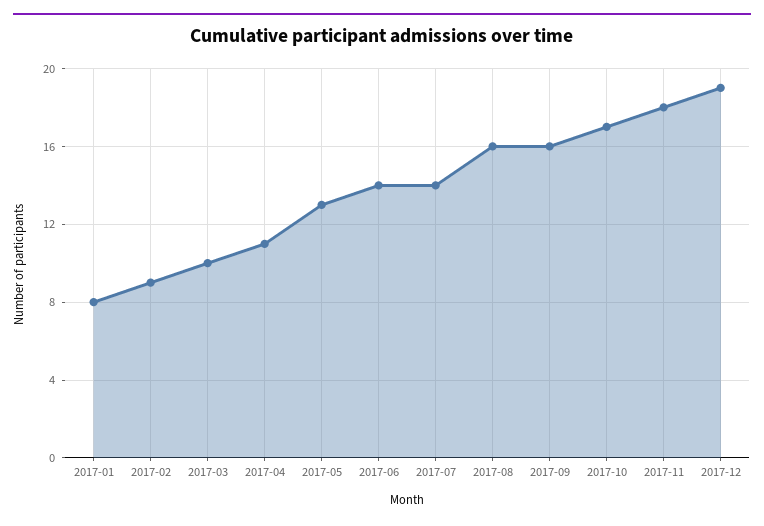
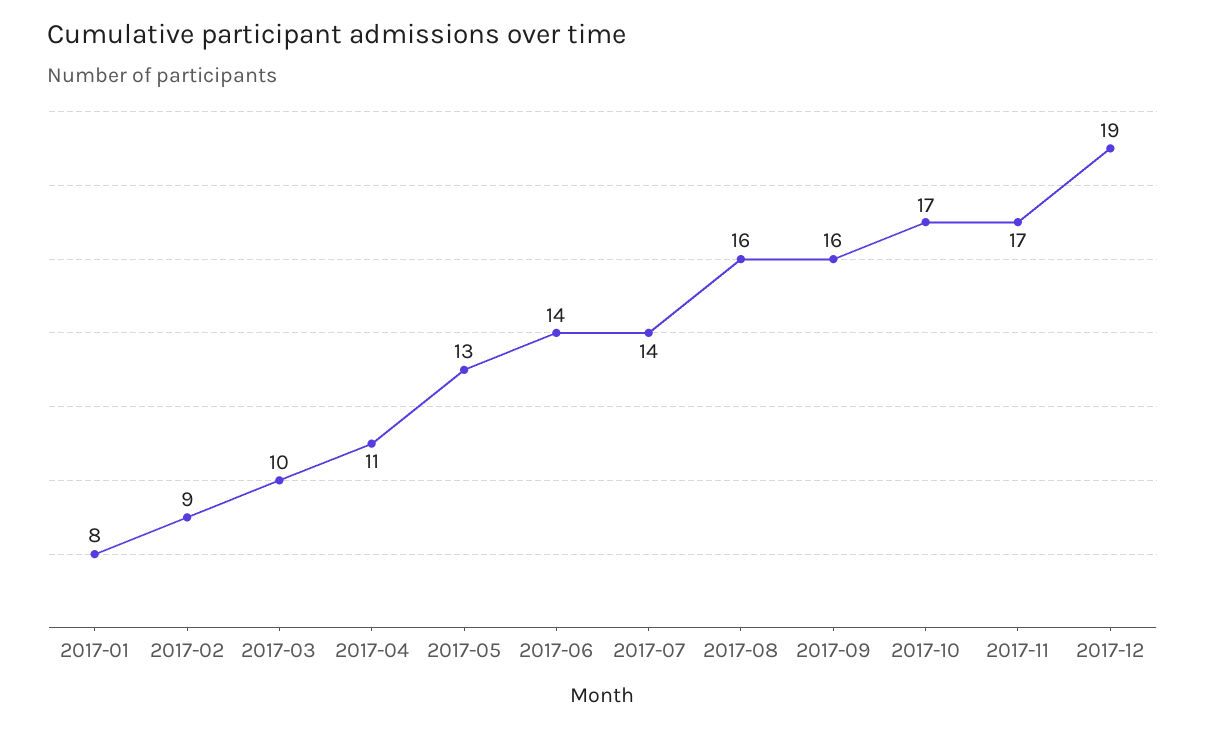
2017-11: 18 -> 17

